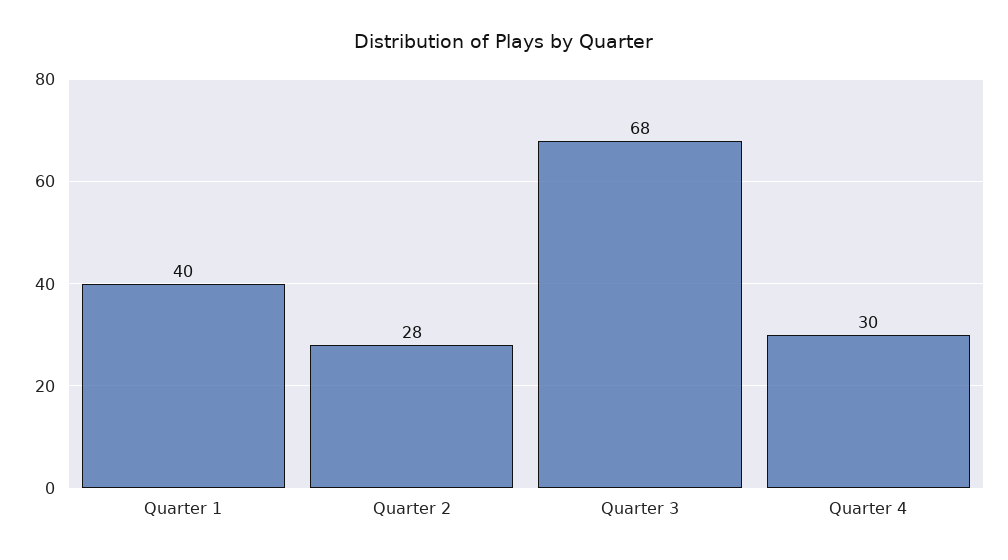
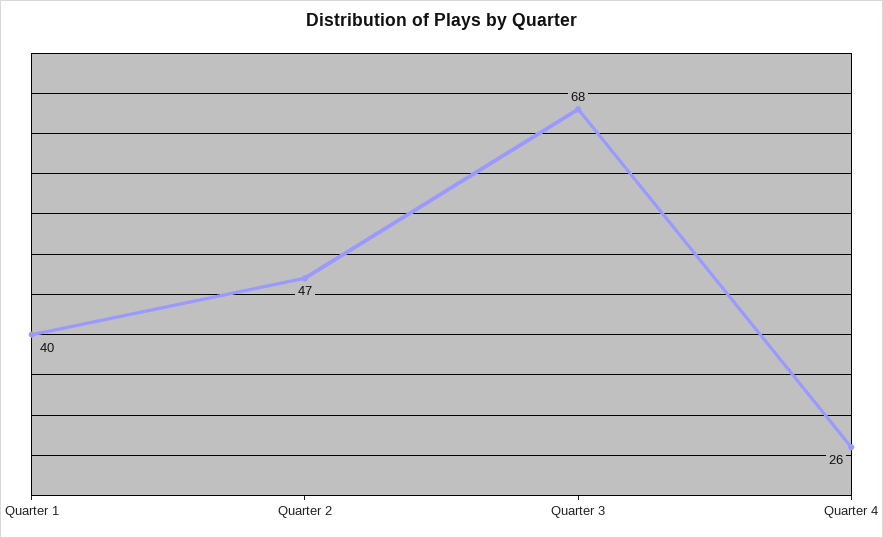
Quarter 2: 28 -> 47
Quarter 4: 30 -> 26

